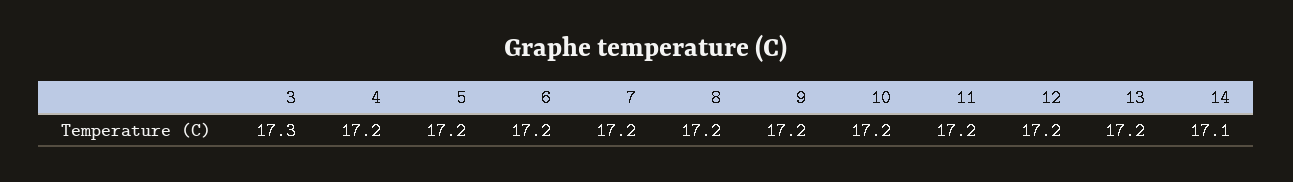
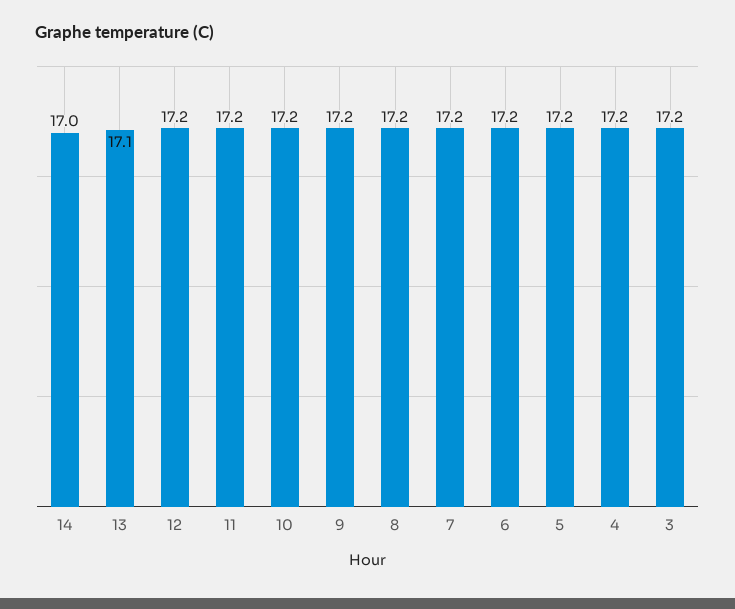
3: 17.3 -> 17.2
13: 17.2 -> 17.1
14: 17.1 -> 17

